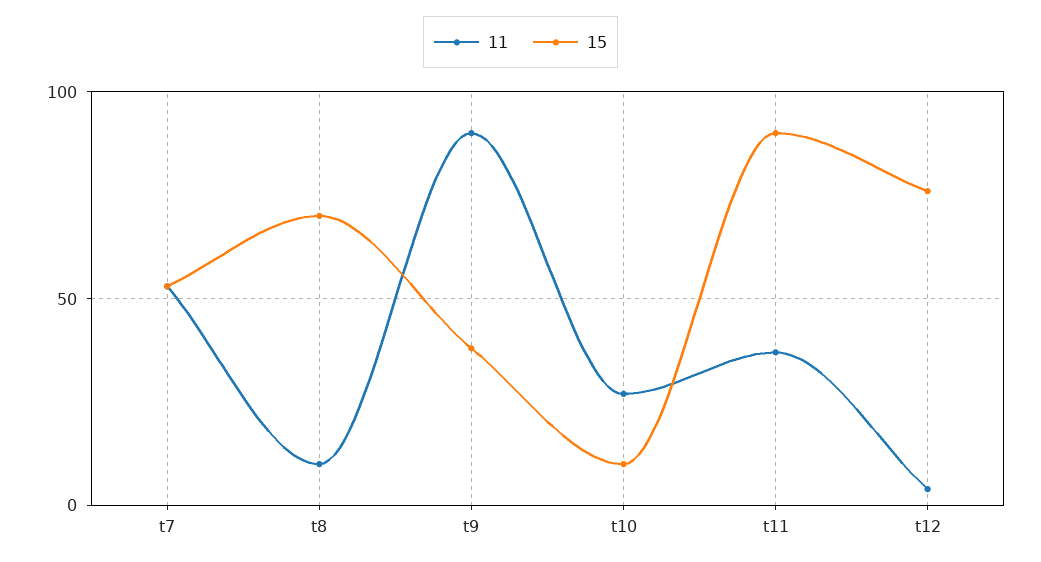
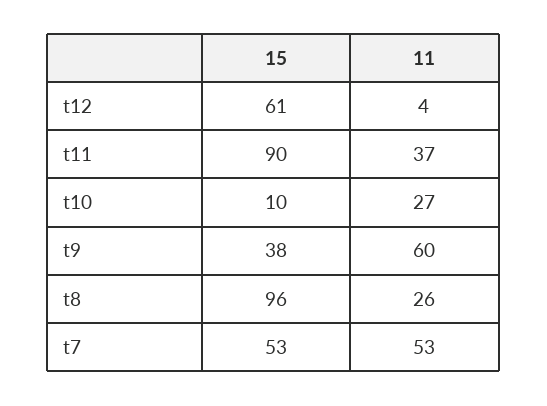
11, t8: 10 -> 26
15, t8: 70 -> 96
11, t9: 90 -> 60
15, t12: 75 -> 61

